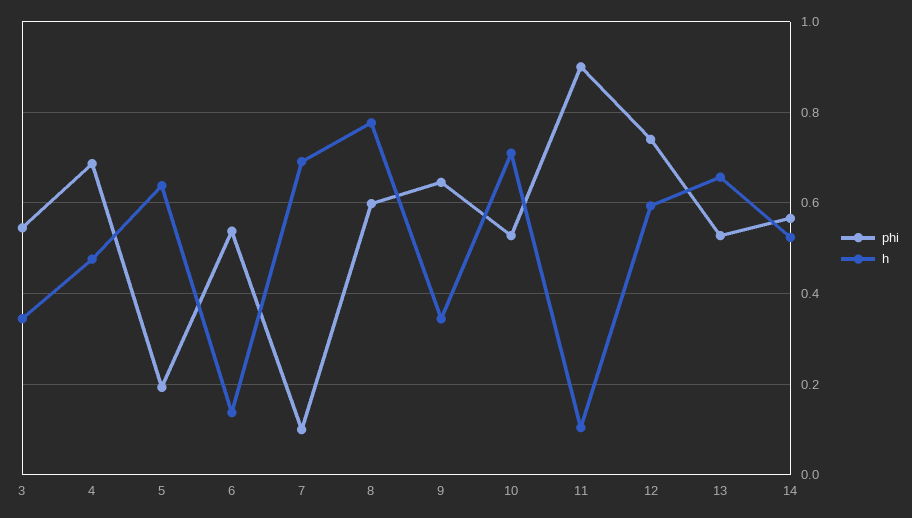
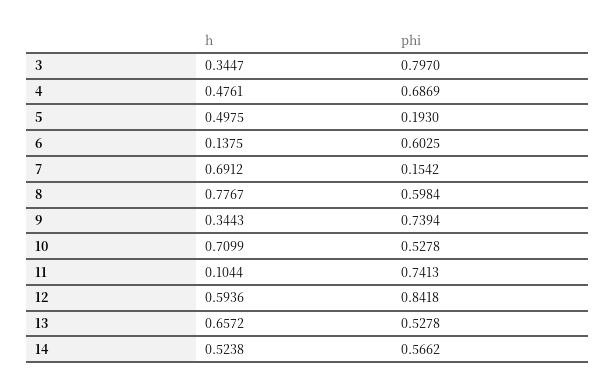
phi, 3: 0.54 -> 0.797
h, 5: 0.64 -> 0.4975
phi, 6: 0.54 -> 0.6025
phi, 7: 0.1 -> 0.1542
phi, 9: 0.64 -> 0.7394
phi, 11: 0.9 -> 0.7413
phi, 12: 0.74 -> 0.8418

